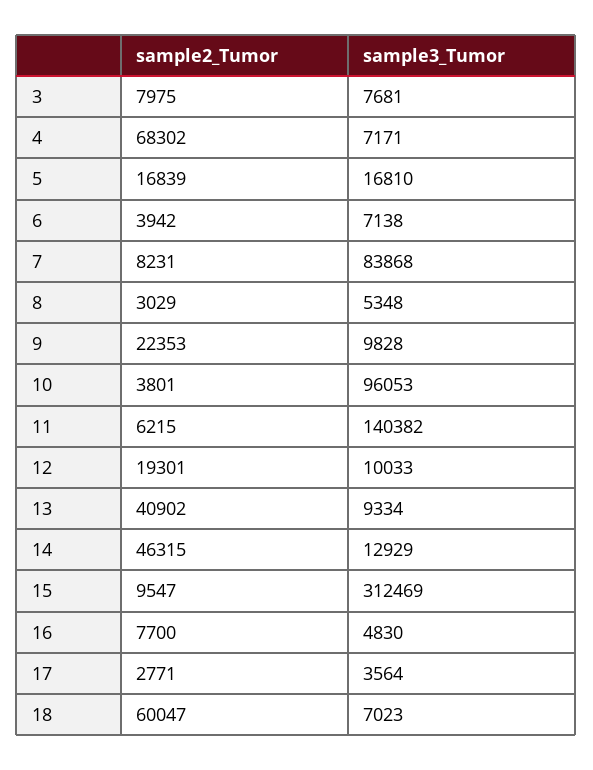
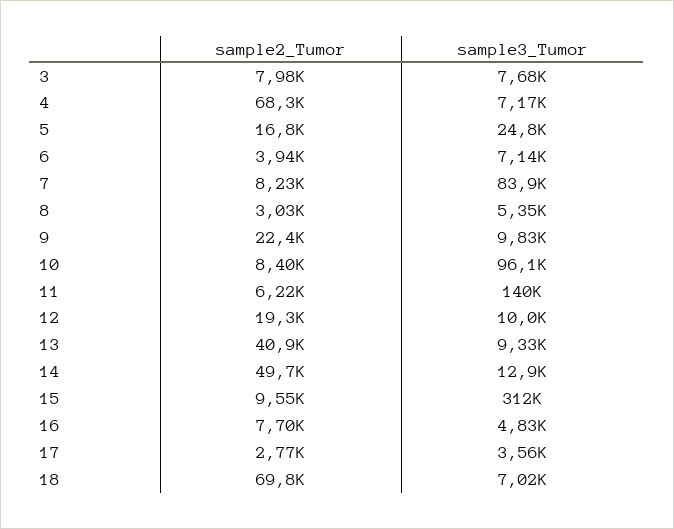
sample3_Tumor, 5: 16810 -> 24800
sample2_Tumor, 10: 3801 -> 8400
sample2_Tumor, 14: 46315 -> 49700
sample2_Tumor, 18: 60047 -> 69800

